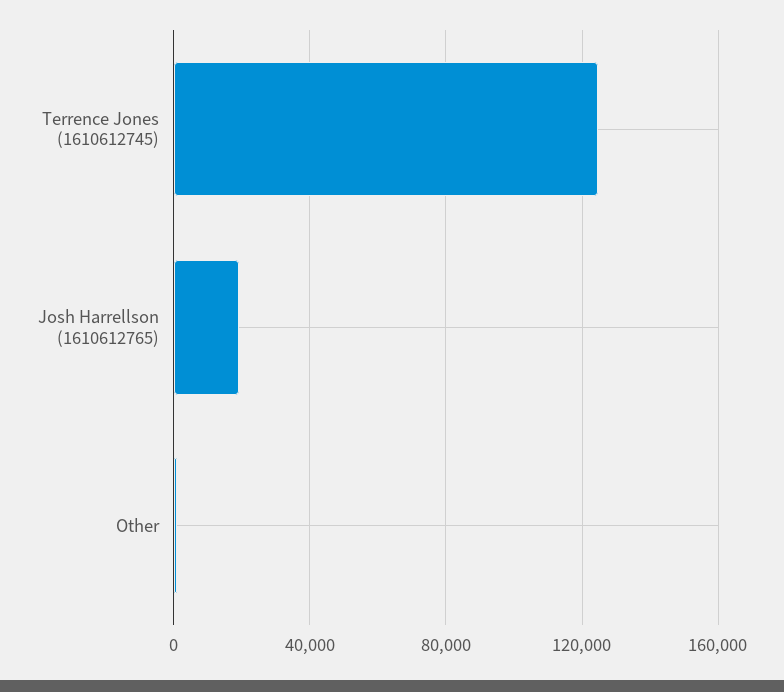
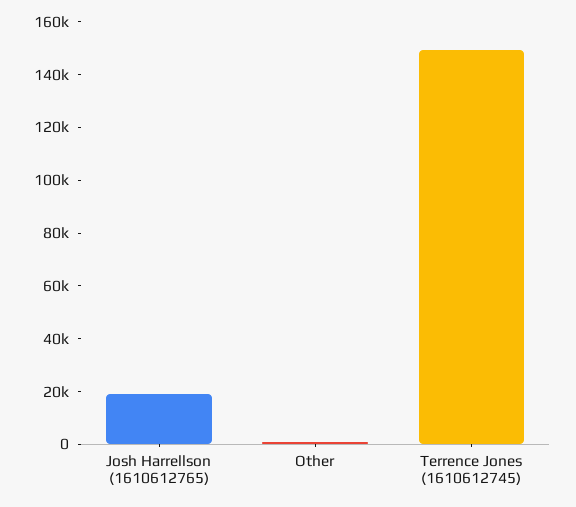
Terrence Jones (1610612745): 125000 -> 150000

